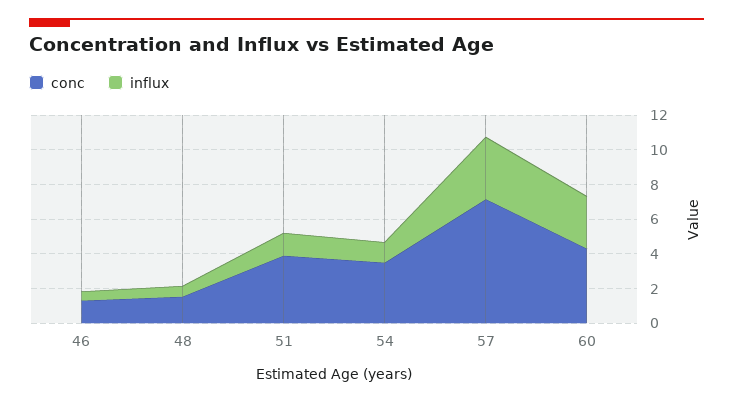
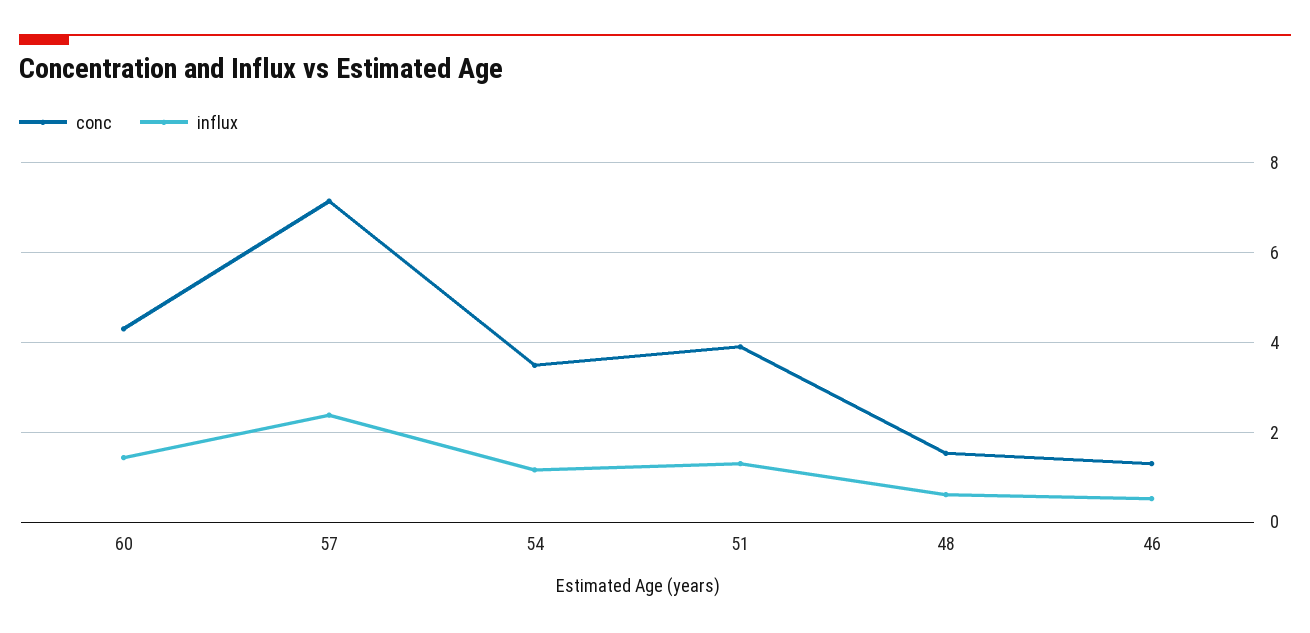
influx, 57: 3.5 -> 2.4
influx, 60: 3 -> 1.4

